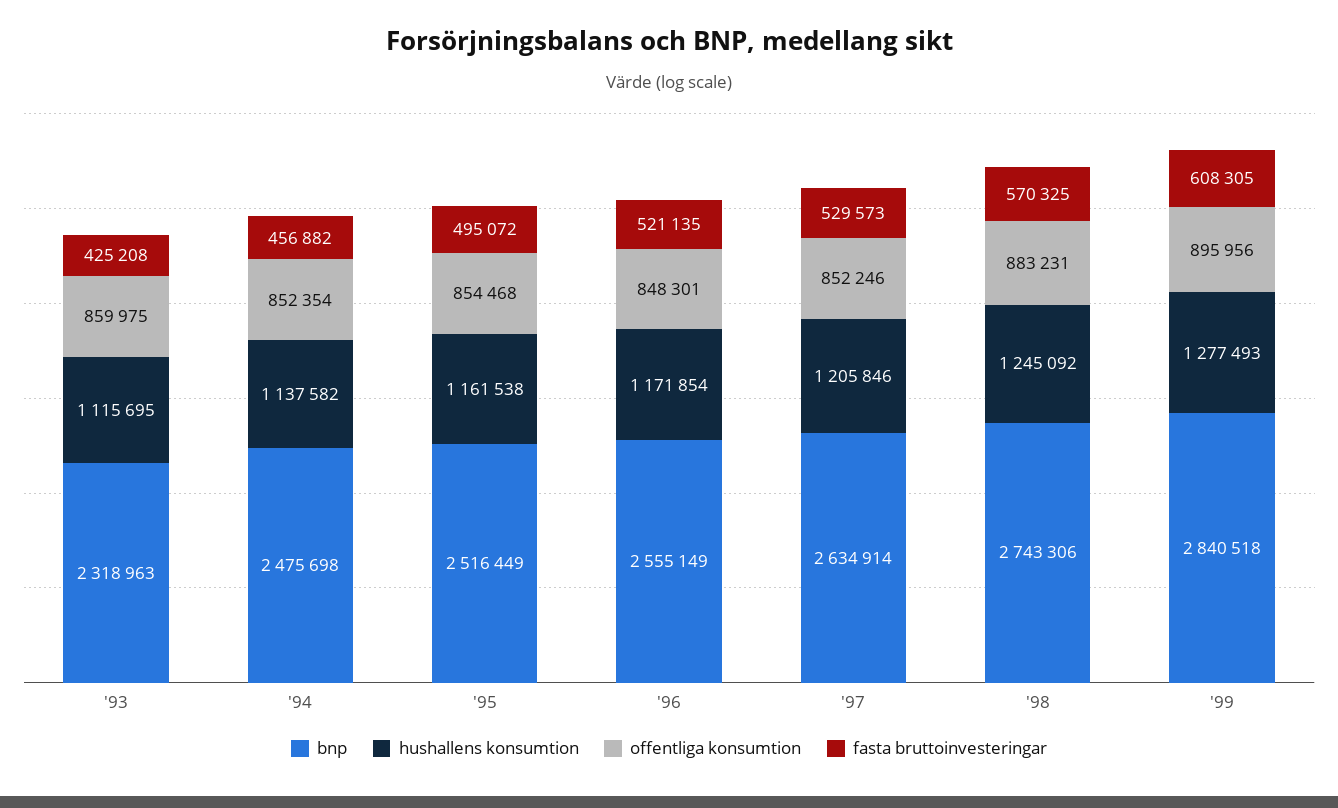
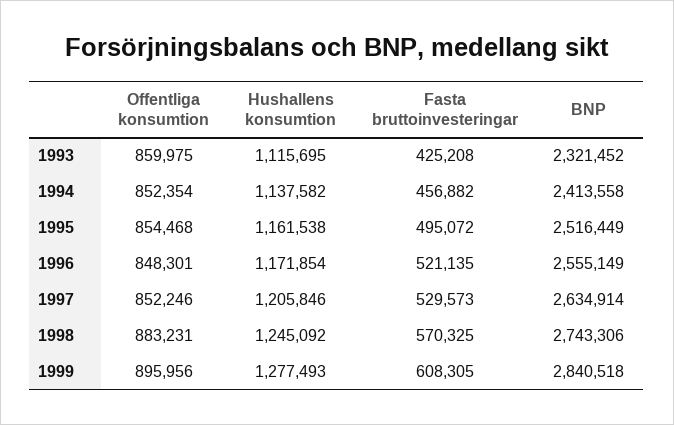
bnp, '93: 2318963 -> 2321452
bnp, '94: 2475698 -> 2413558

